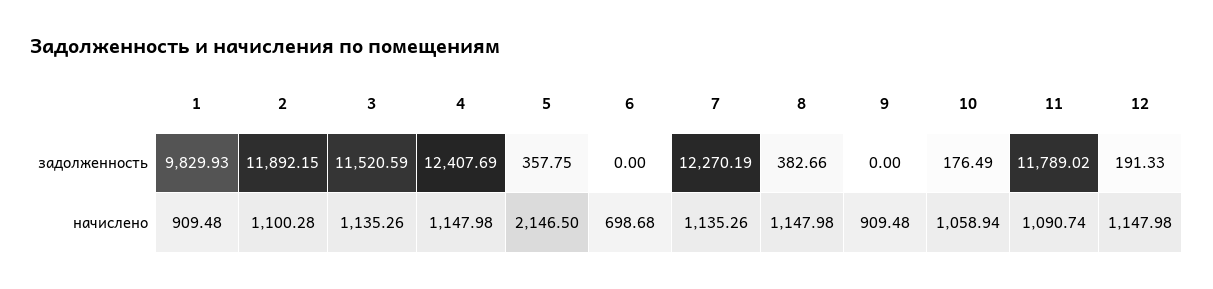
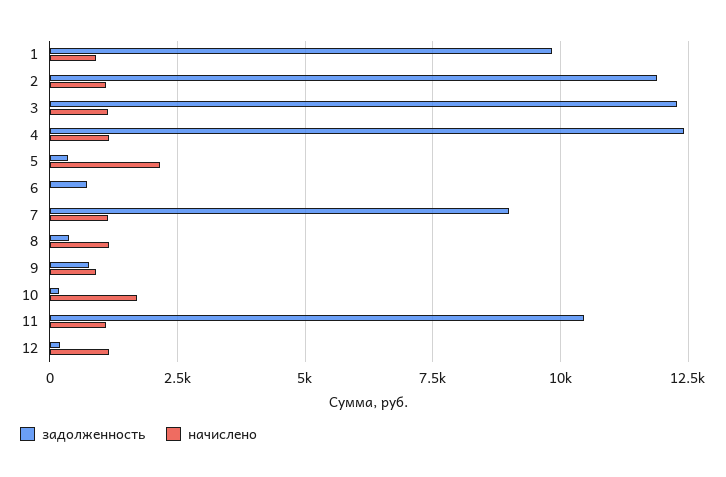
задолженность, 3: 11520.59 -> 12250
задолженность, 6: 0 -> 750
задолженность, 7: 12270.19 -> 9000
задолженность, 9: 0 -> 750
задолженность, 11: 11789.02 -> 10500
начислено, 6: 698.68 -> 0
начислено, 10: 1058.94 -> 1750

